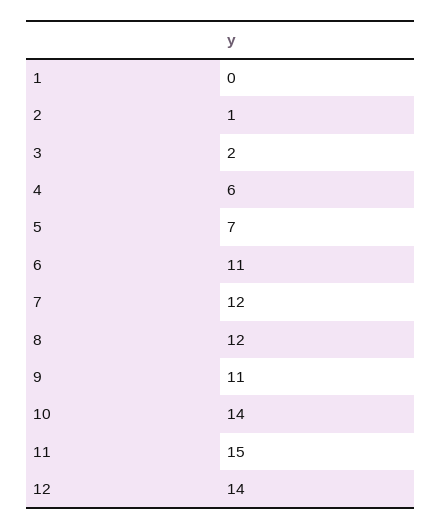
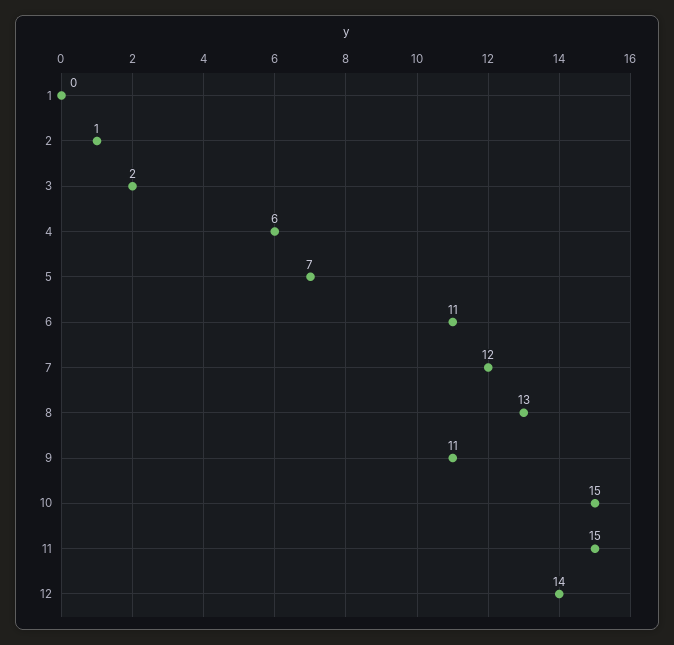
8: 12 -> 13
10: 14 -> 15

